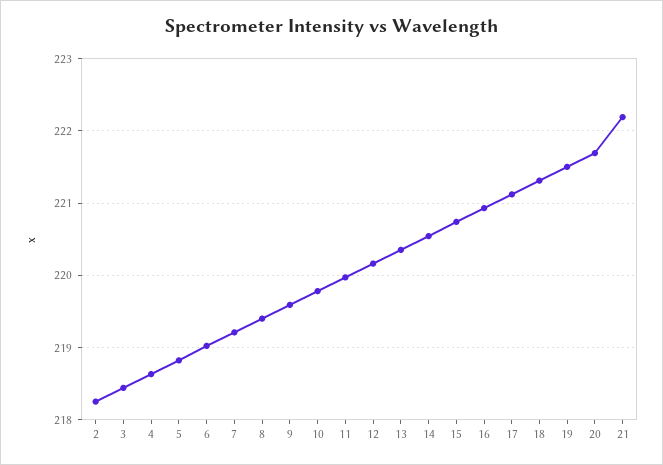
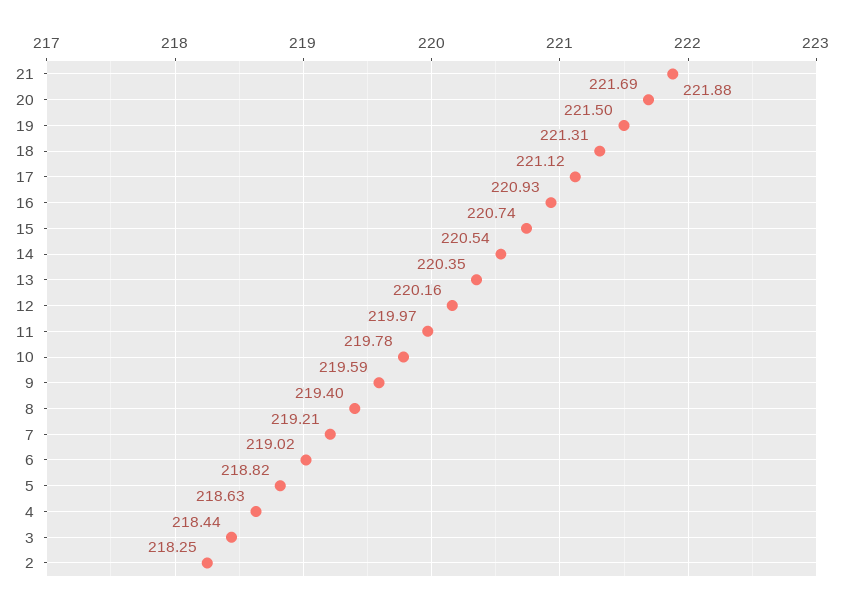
21: 222.2 -> 221.88

